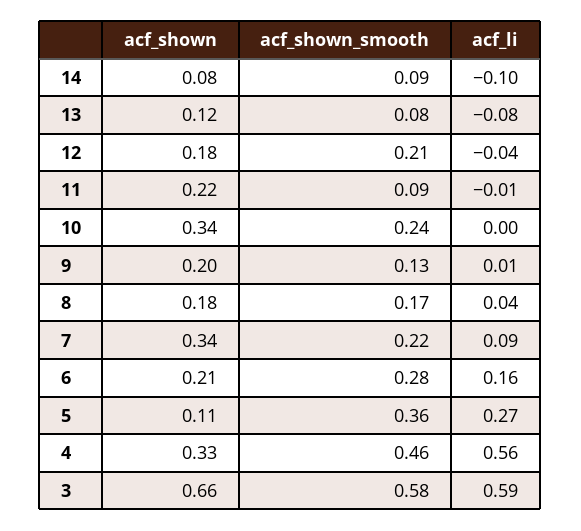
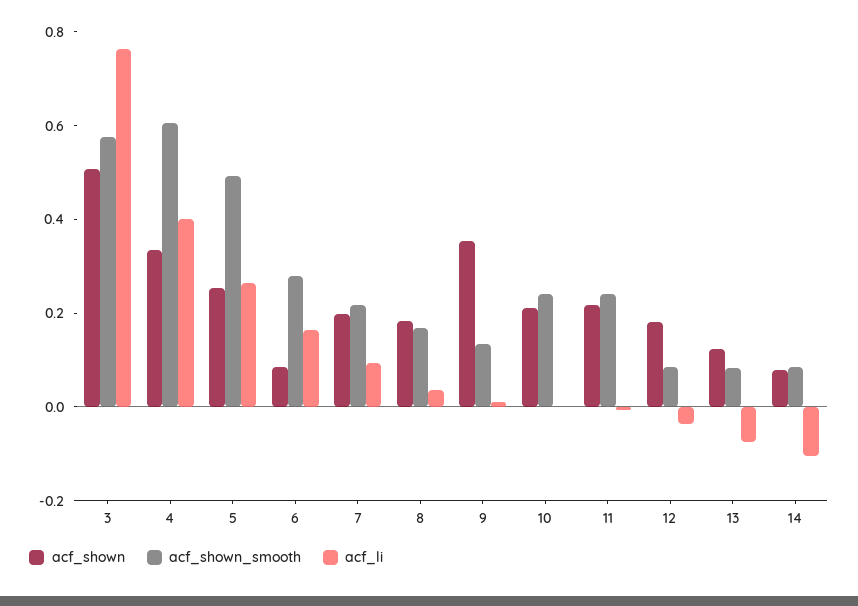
acf_shown_smooth, 12: 0.21 -> 0.1
acf_shown_smooth, 11: 0.09 -> 0.25
acf_shown, 10: 0.34 -> 0.2
acf_shown, 9: 0.2 -> 0.35
acf_shown, 7: 0.34 -> 0.2
acf_shown, 6: 0.21 -> 0.1
acf_shown, 5: 0.11 -> 0.25
acf_shown_smooth, 5: 0.36 -> 0.5
acf_shown_smooth, 4: 0.46 -> 0.6
acf_li, 4: 0.56 -> 0.4
acf_shown, 3: 0.66 -> 0.5
acf_li, 3: 0.59 -> 0.75

